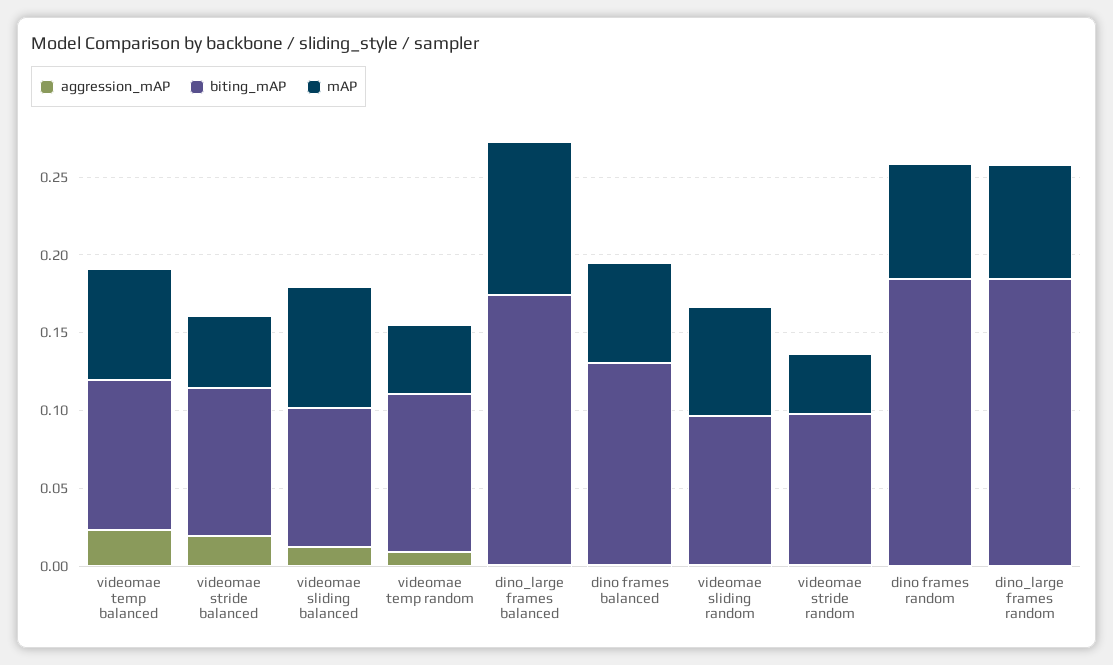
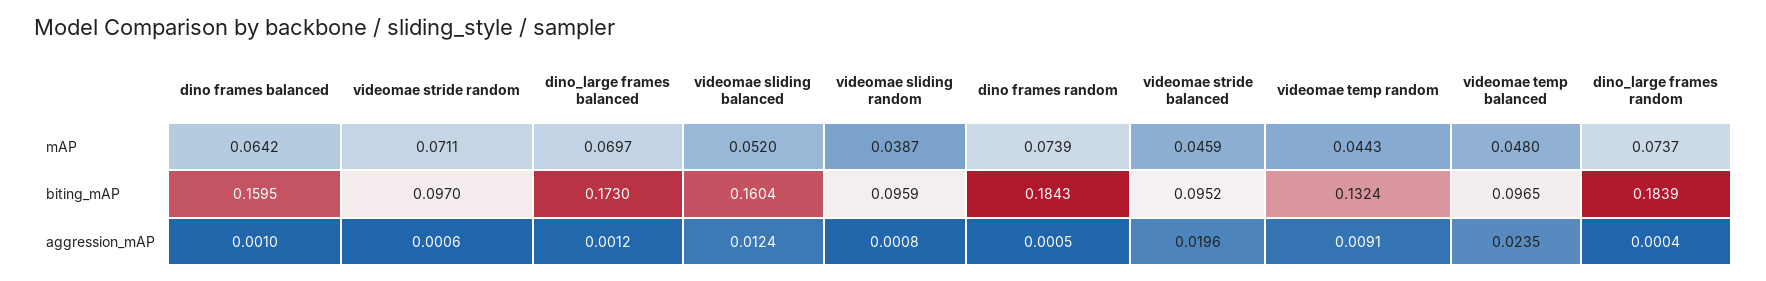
mAP, videomae temp balanced: 0.07 -> 0.048
biting_mAP, videomae sliding balanced: 0.09 -> 0.1604
mAP, videomae sliding balanced: 0.08 -> 0.052
biting_mAP, videomae temp random: 0.1 -> 0.1324
mAP, dino_large frames balanced: 0.1 -> 0.0697
biting_mAP, dino frames balanced: 0.13 -> 0.1595
mAP, videomae sliding random: 0.07 -> 0.0387
mAP, videomae stride random: 0.04 -> 0.0711

